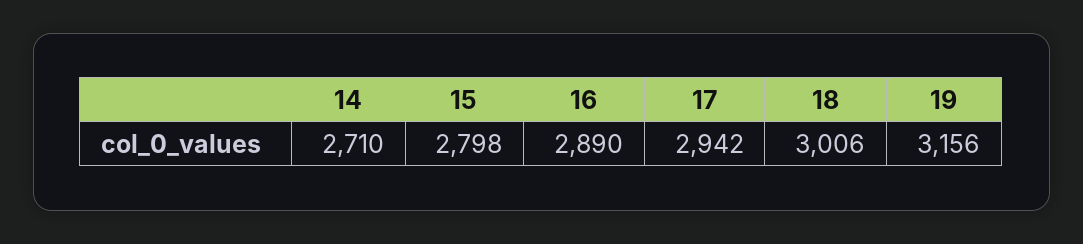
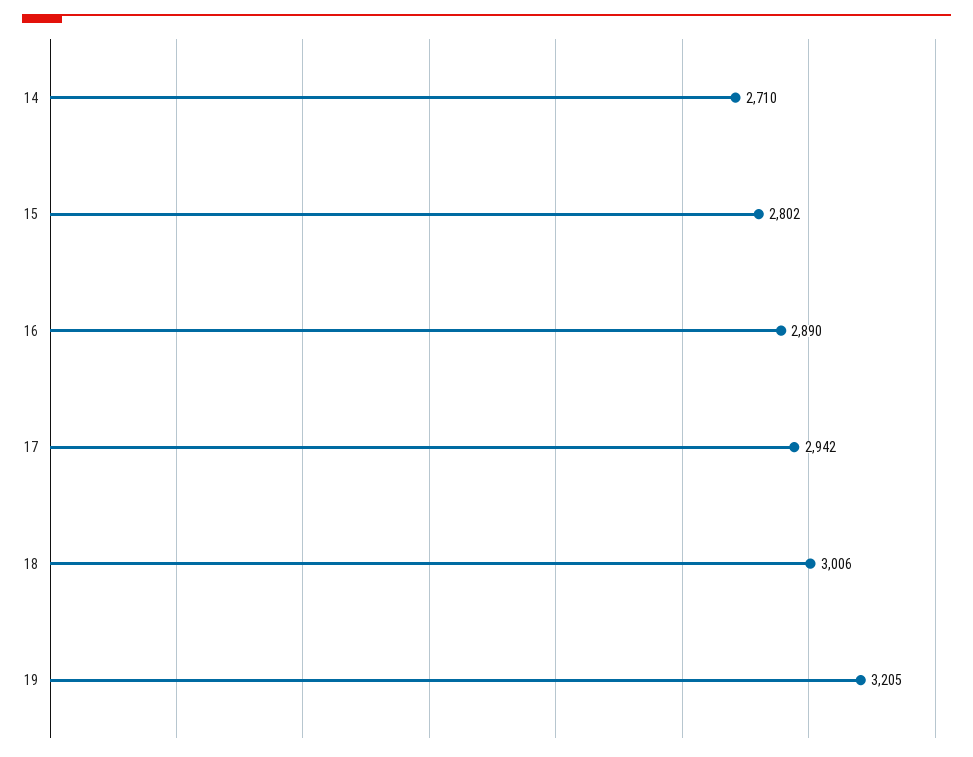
15: 2798 -> 2802
19: 3156 -> 3205

